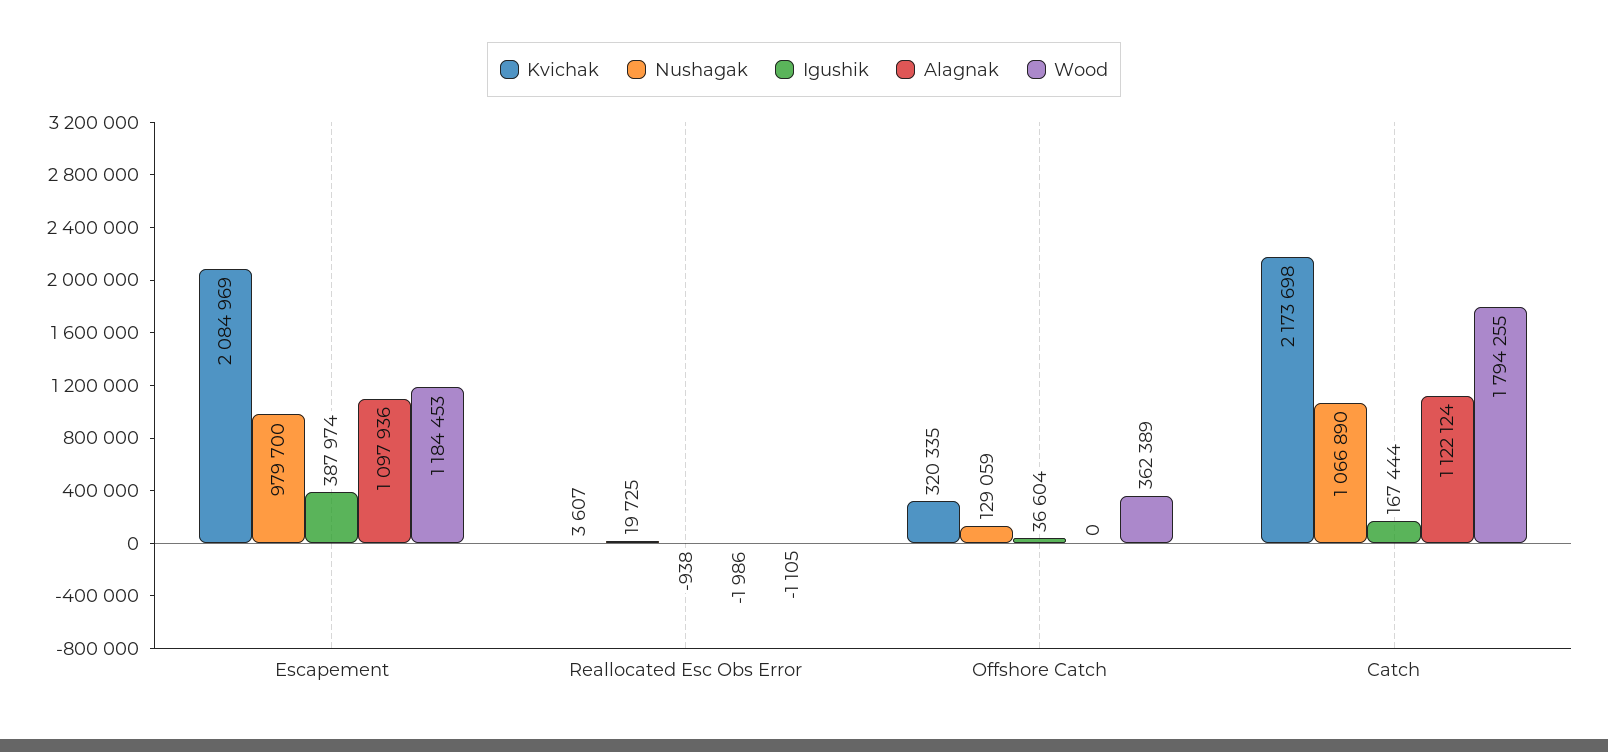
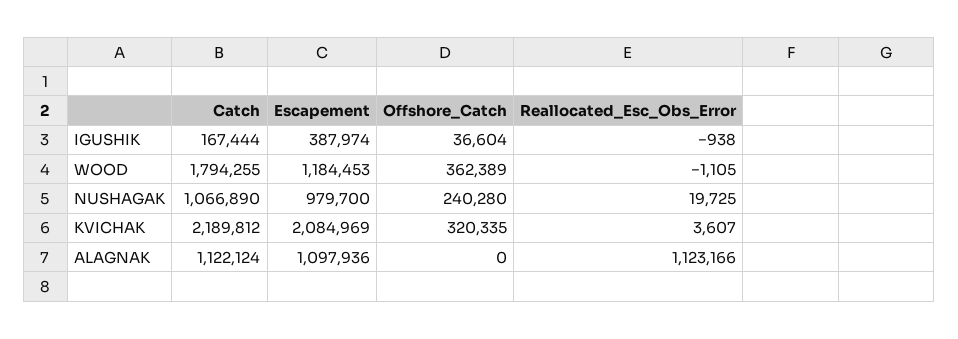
Alagnak, Reallocated Esc Obs Error: -1986 -> 1123166
Nushagak, Offshore Catch: 129059 -> 240280
Kvichak, Catch: 2173698 -> 2189812

